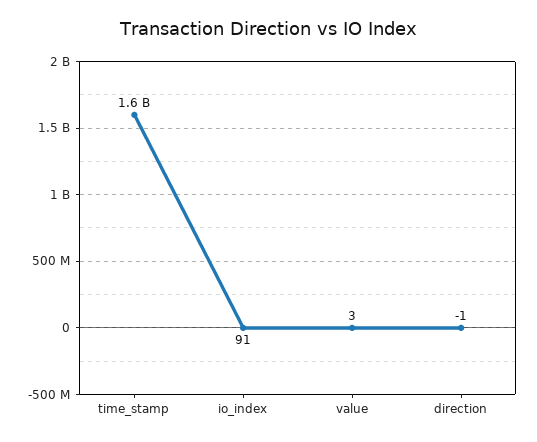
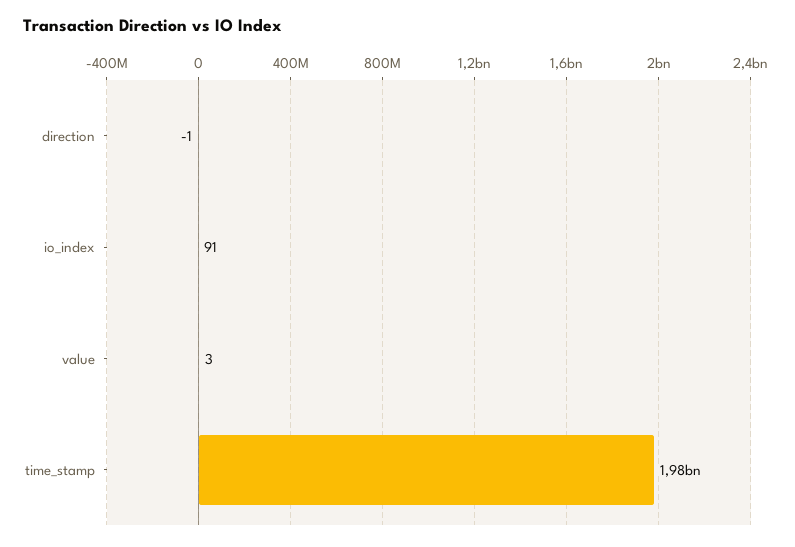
time_stamp: 1600000000 -> 1980000000

